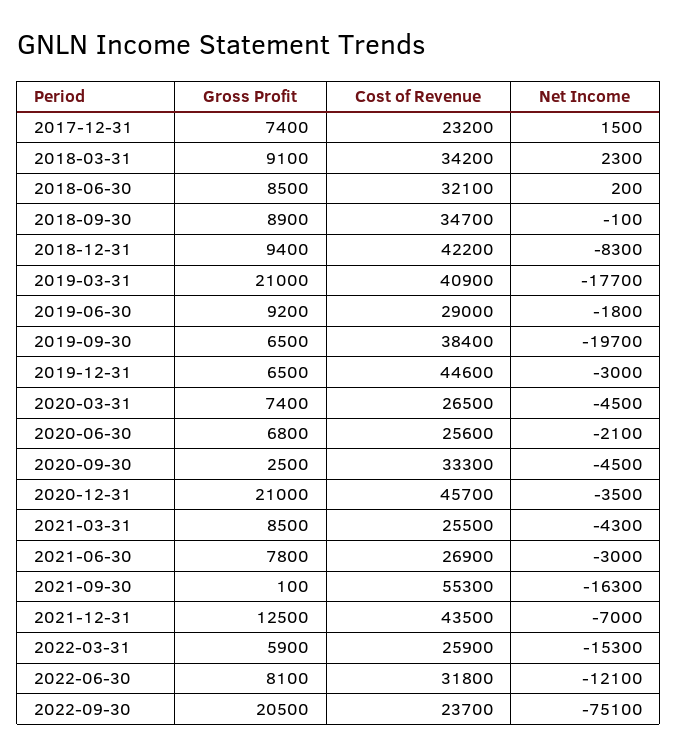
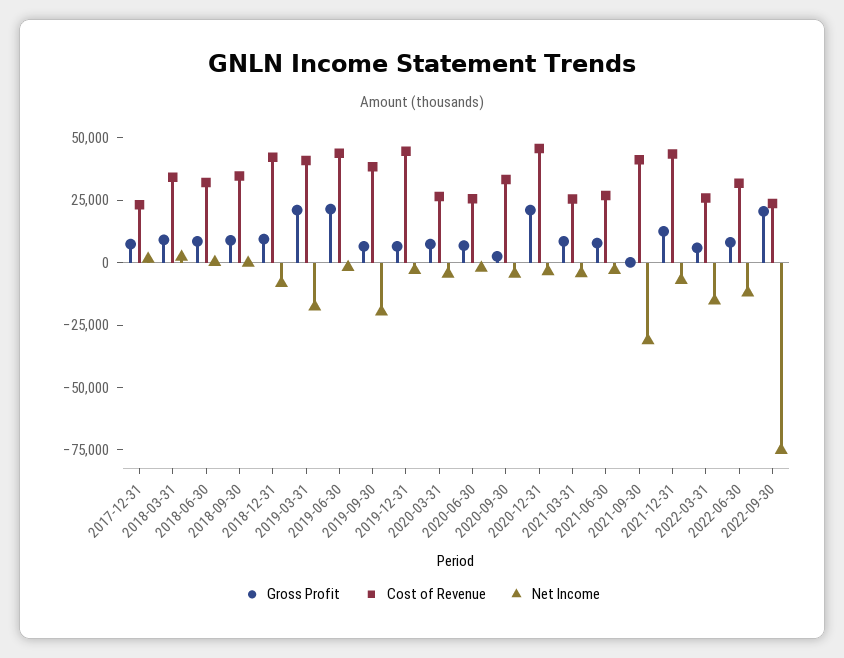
Gross Profit, 2019-06-30: 9200 -> 20000
Cost of Revenue, 2019-06-30: 29000 -> 45000
Cost of Revenue, 2021-09-30: 55300 -> 40000
Net Income, 2021-09-30: -16300 -> -30000

